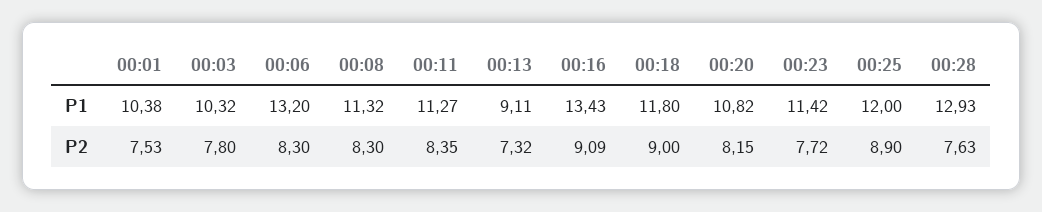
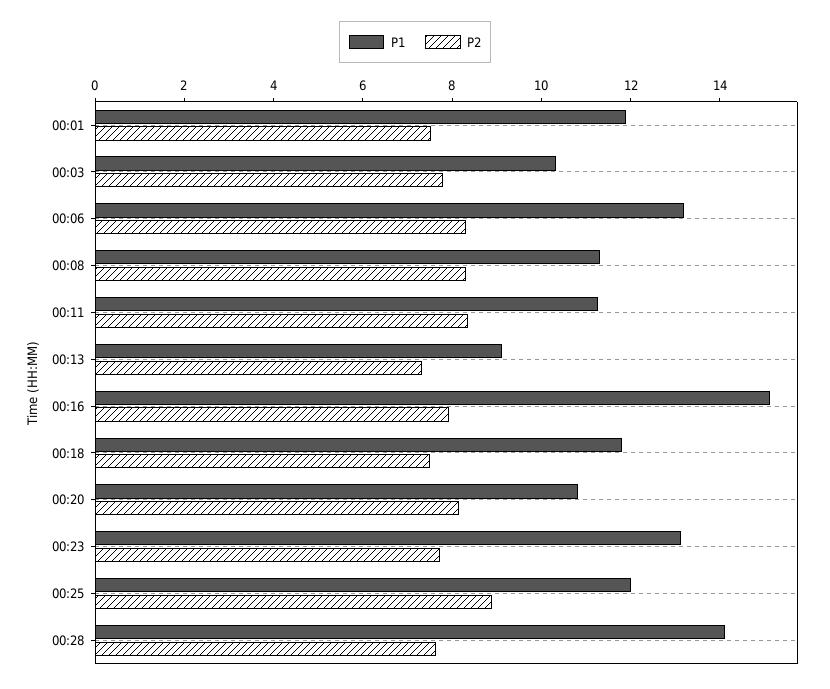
P1, 00:01: 10.38 -> 12
P1, 00:16: 13.43 -> 15
P1, 00:23: 11.42 -> 13
P1, 00:28: 12.93 -> 14
P2, 00:16: 9.09 -> 8
P2, 00:18: 9 -> 7.5

